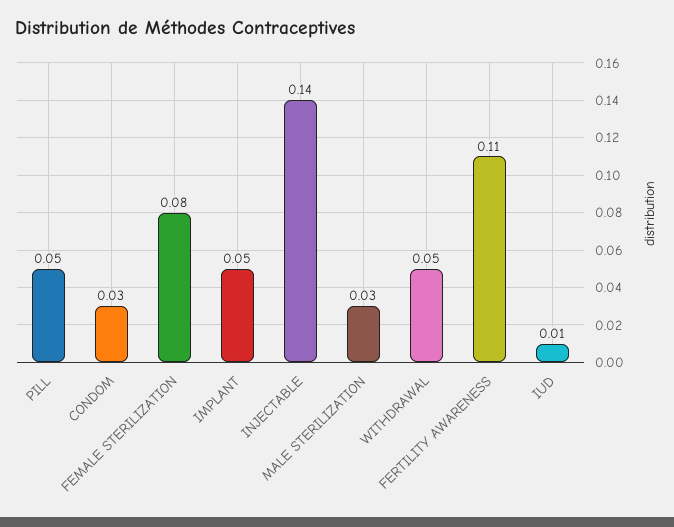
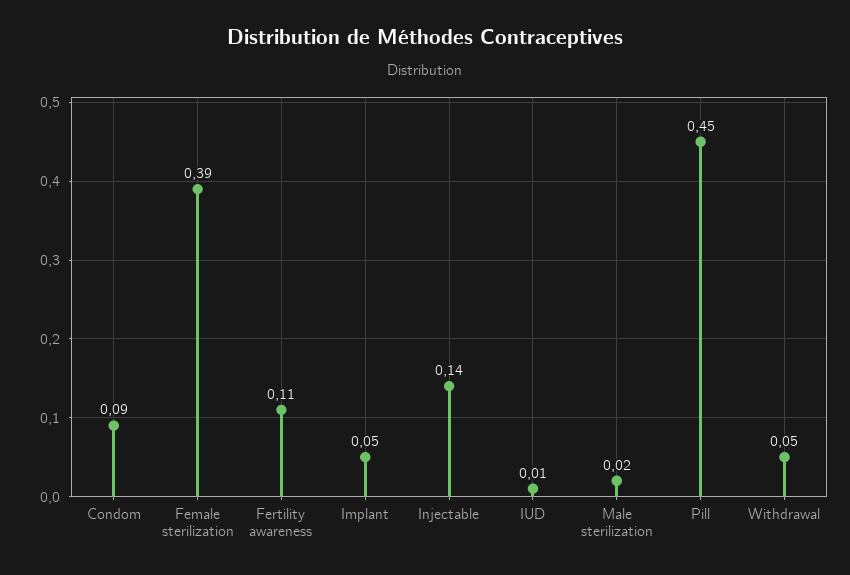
PILL: 0.05 -> 0.45
CONDOM: 0.03 -> 0.09
FEMALE STERILIZATION: 0.08 -> 0.39
MALE STERILIZATION: 0.03 -> 0.02

